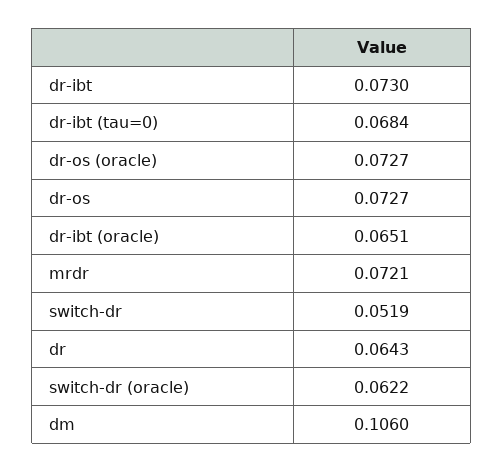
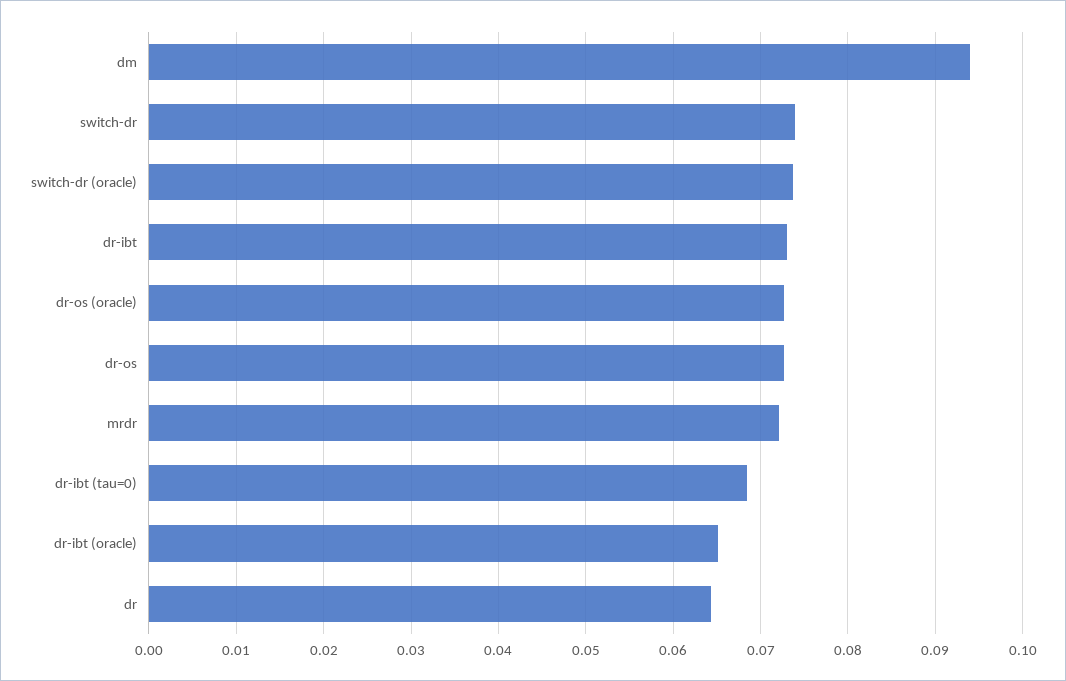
switch-dr: 0.0519 -> 0.074
switch-dr (oracle): 0.0622 -> 0.074
dm: 0.106 -> 0.094

